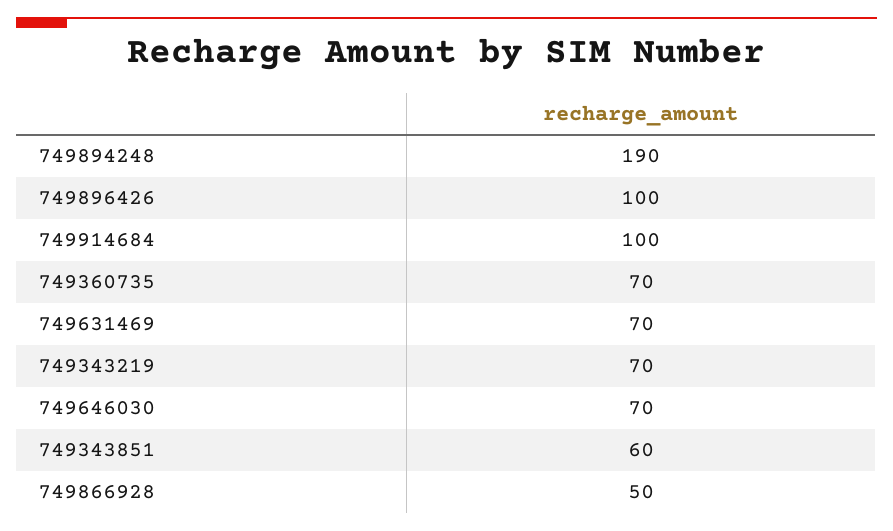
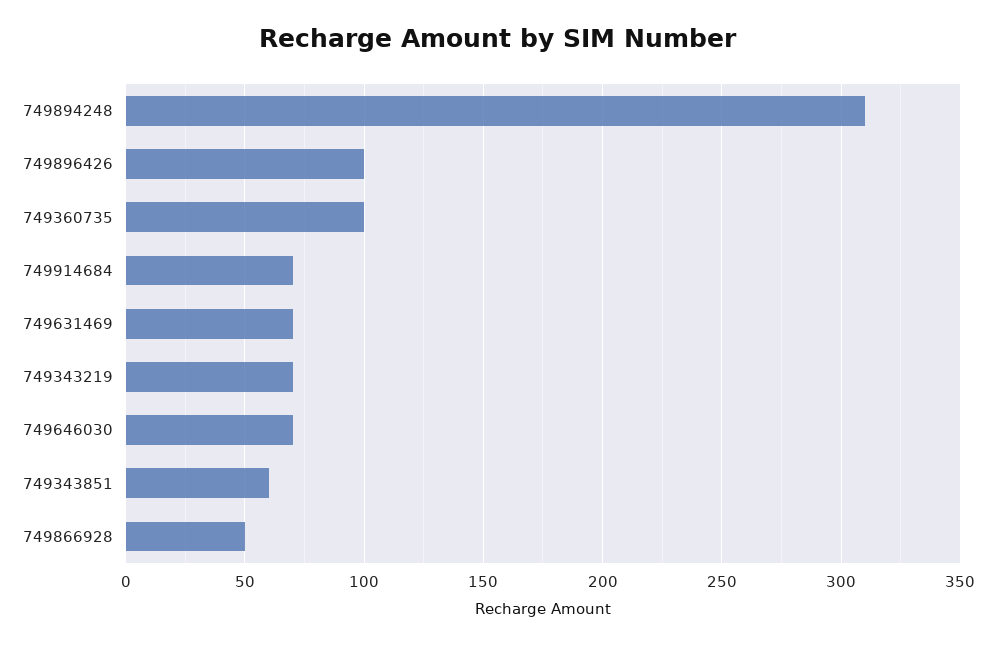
749894248: 190 -> 310
749914684: 100 -> 70
749360735: 70 -> 100

